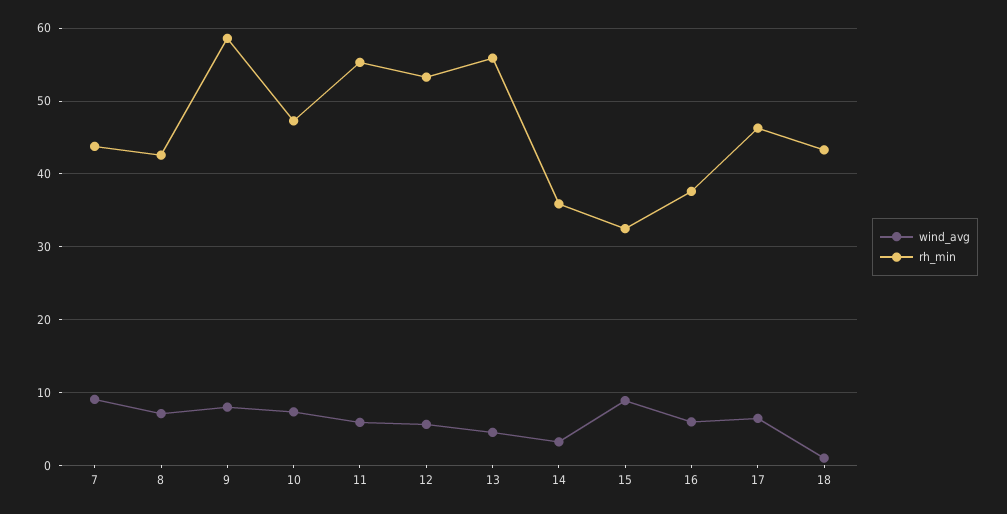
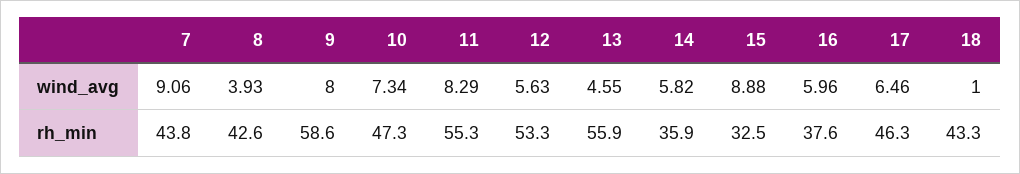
wind_avg, 8: 7 -> 3.93
wind_avg, 11: 6 -> 8.29
wind_avg, 14: 3 -> 5.82

